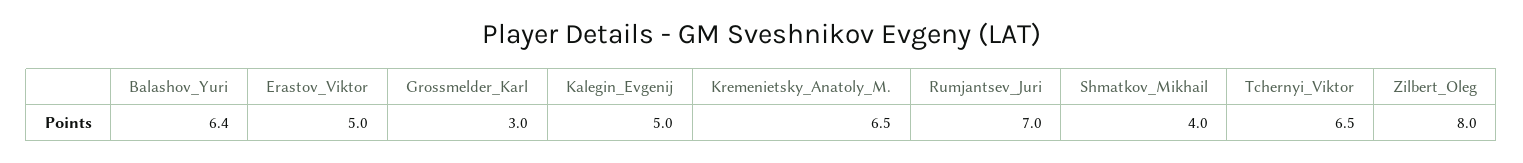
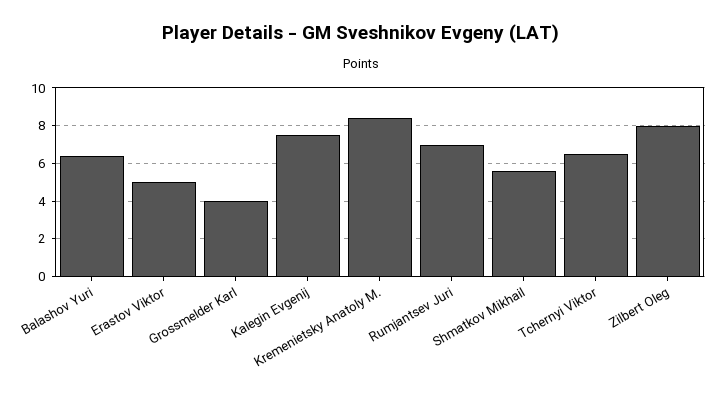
Grossmelder_Karl: 3 -> 4
Kalegin_Evgenij: 5 -> 7.5
Kremenietsky_Anatoly_M.: 6.5 -> 8.5
Shmatkov_Mikhail: 4 -> 5.5

